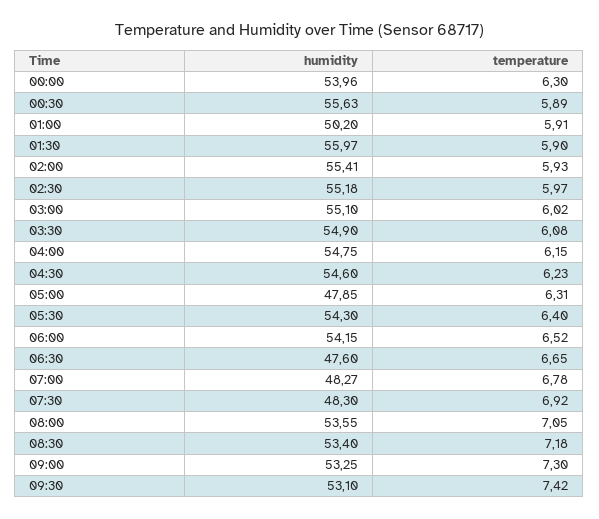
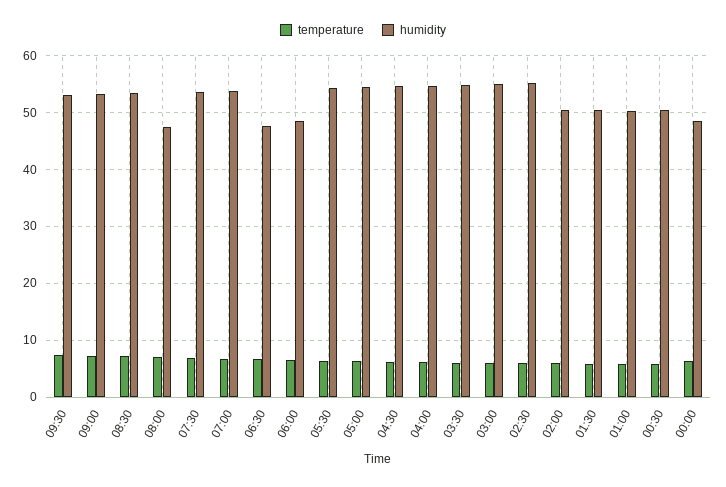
humidity, 00:00: 53.96 -> 48
humidity, 00:30: 55.63 -> 50
humidity, 01:30: 55.97 -> 50
humidity, 02:00: 55.41 -> 50
humidity, 05:00: 47.85 -> 54
humidity, 06:00: 54.15 -> 48
humidity, 07:00: 48.27 -> 54
humidity, 07:30: 48.3 -> 54
humidity, 08:00: 53.55 -> 48

